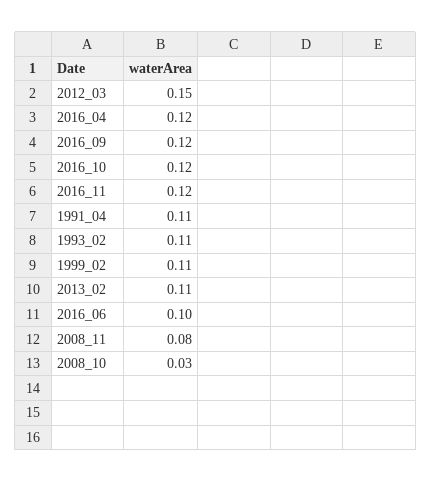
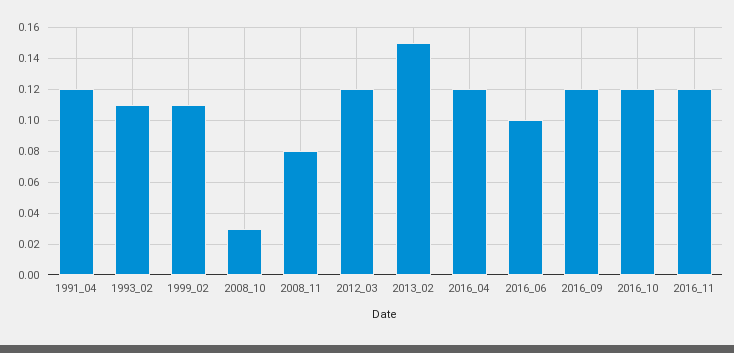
2012_03: 0.15 -> 0.12
1991_04: 0.11 -> 0.12
2013_02: 0.11 -> 0.15

